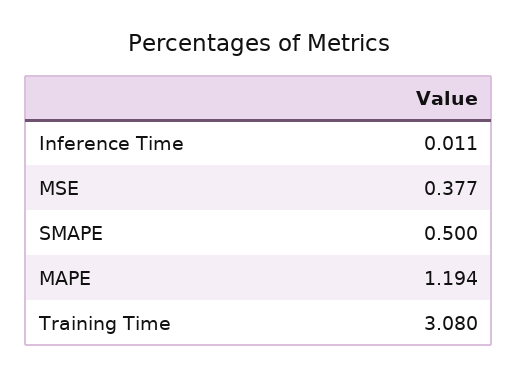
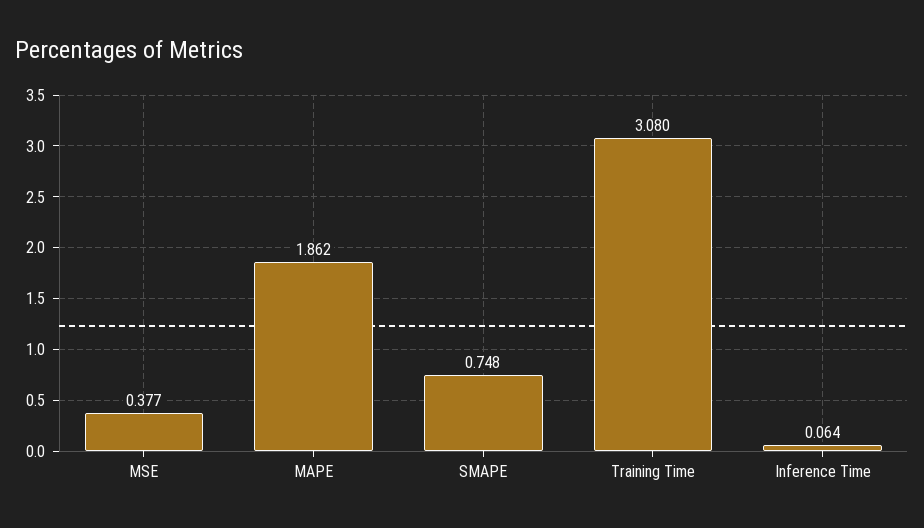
Inference Time: 0.011 -> 0.064
SMAPE: 0.5 -> 0.748
MAPE: 1.194 -> 1.862

